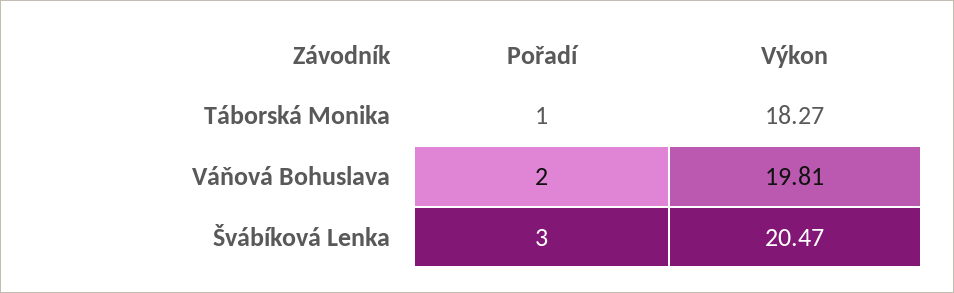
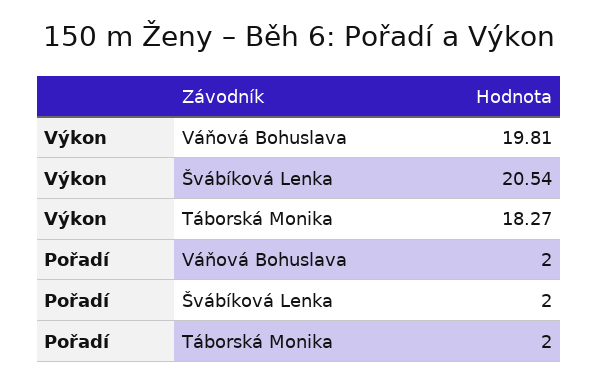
Pořadí, Táborská Monika: 1 -> 2
Pořadí, Švábíková Lenka: 3 -> 2
Výkon, Švábíková Lenka: 20.47 -> 20.54

